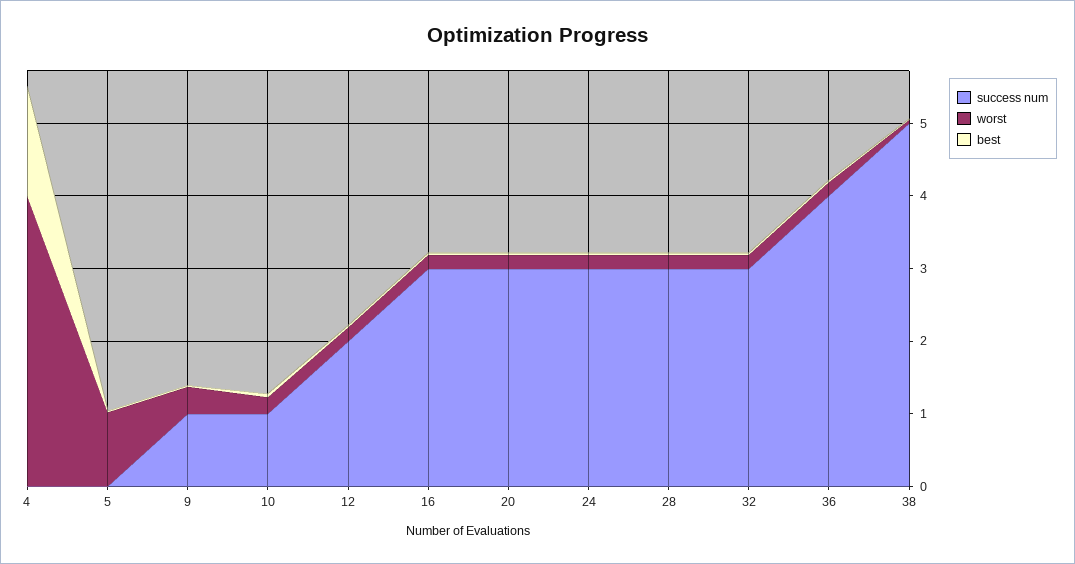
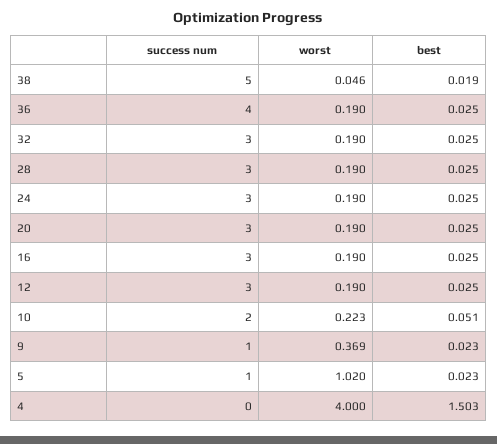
success num, 5: 0 -> 1
success num, 10: 1 -> 2
success num, 12: 2 -> 3

